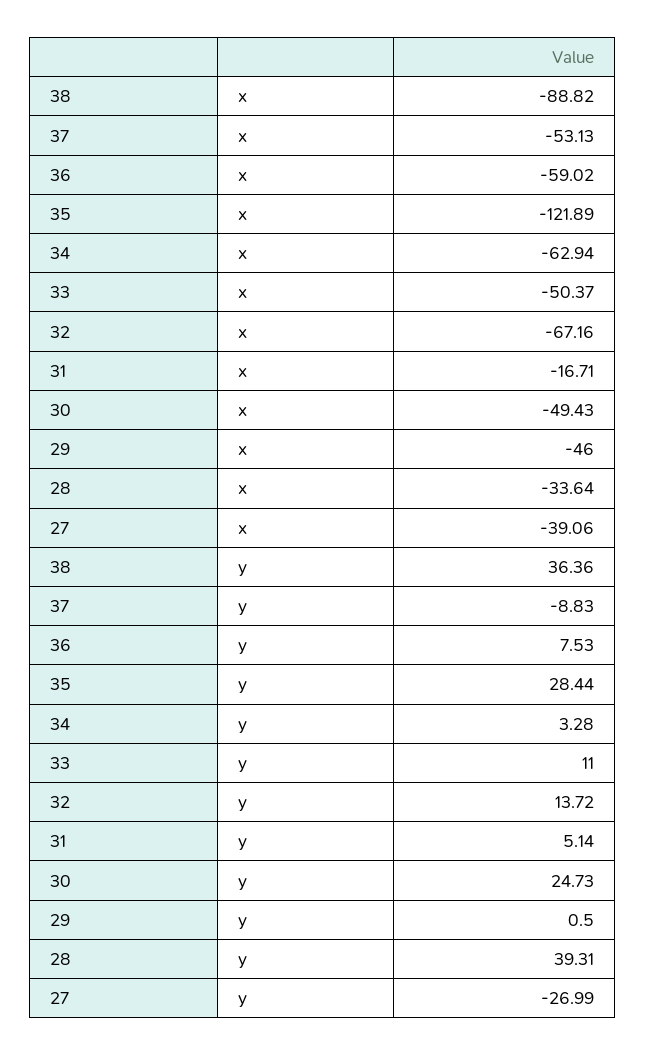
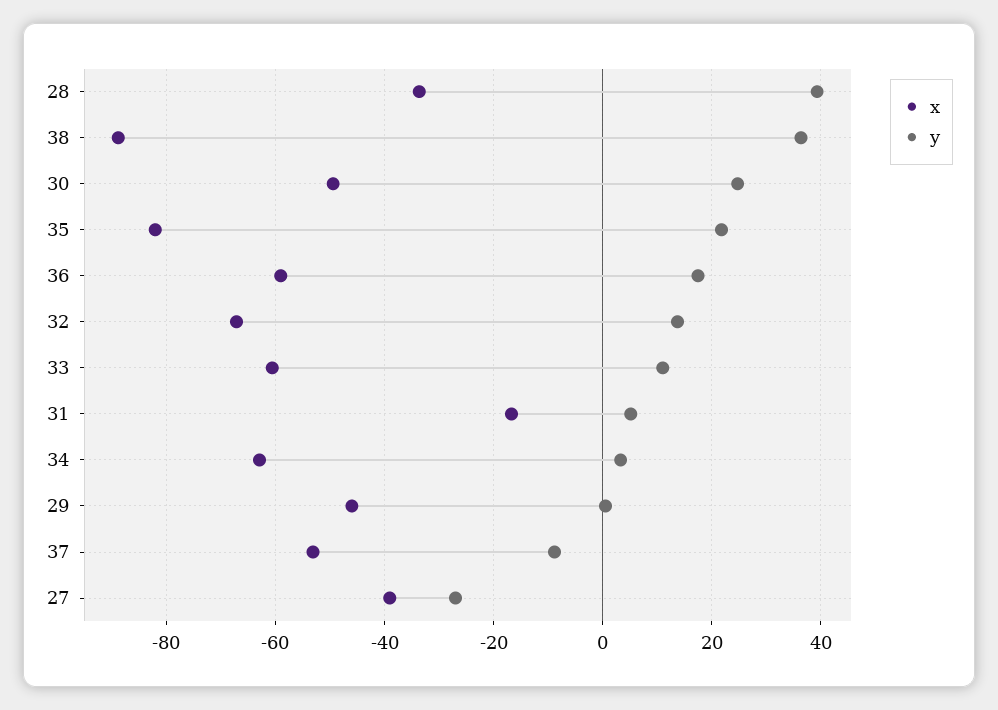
x, 35: -121.89 -> -82
x, 33: -50.37 -> -60
y, 36: 7.53 -> 18
y, 35: 28.44 -> 22

